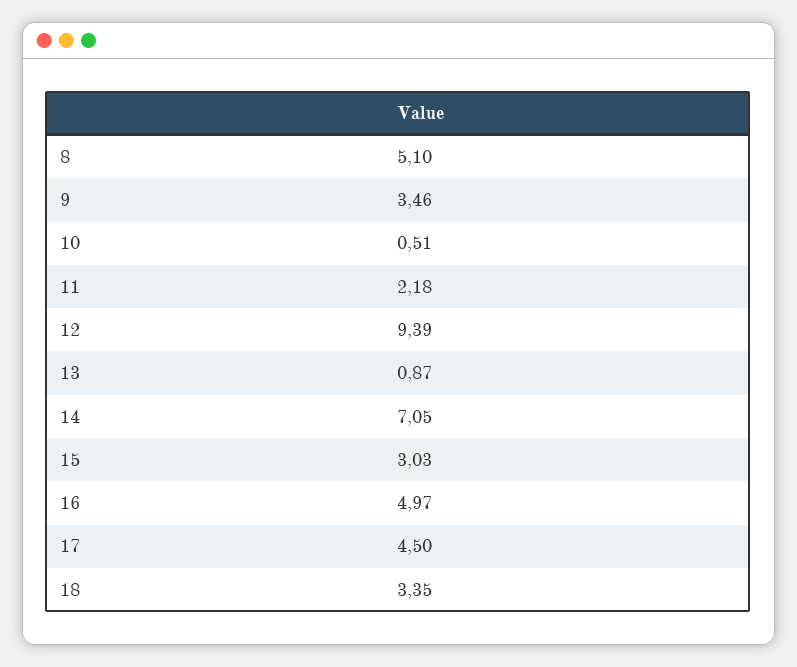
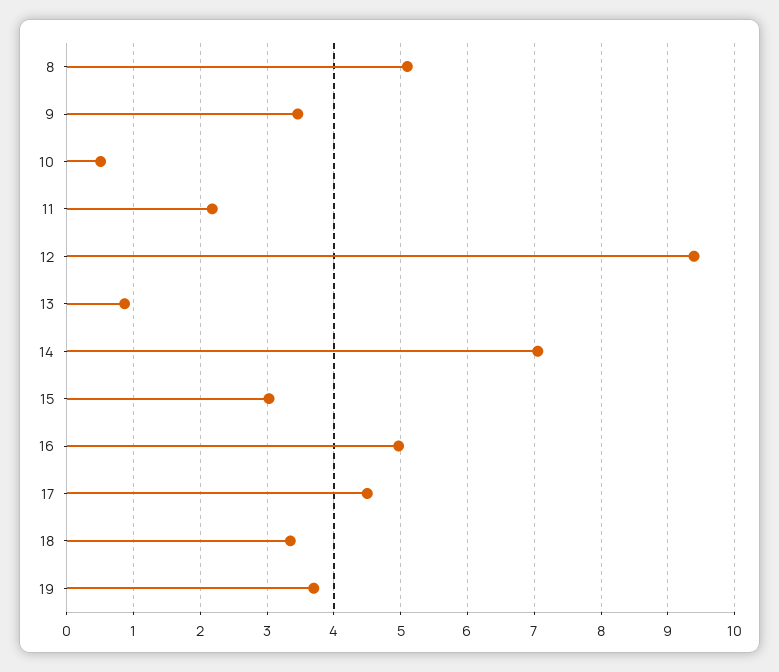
19: none -> 3.7

